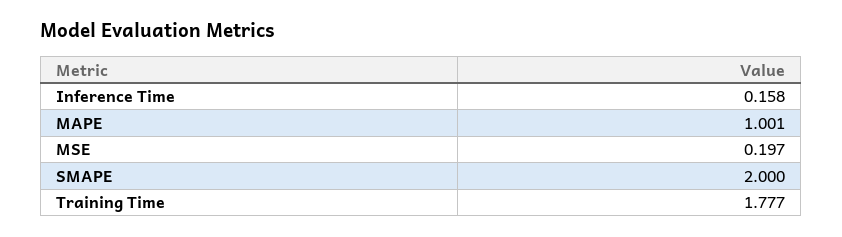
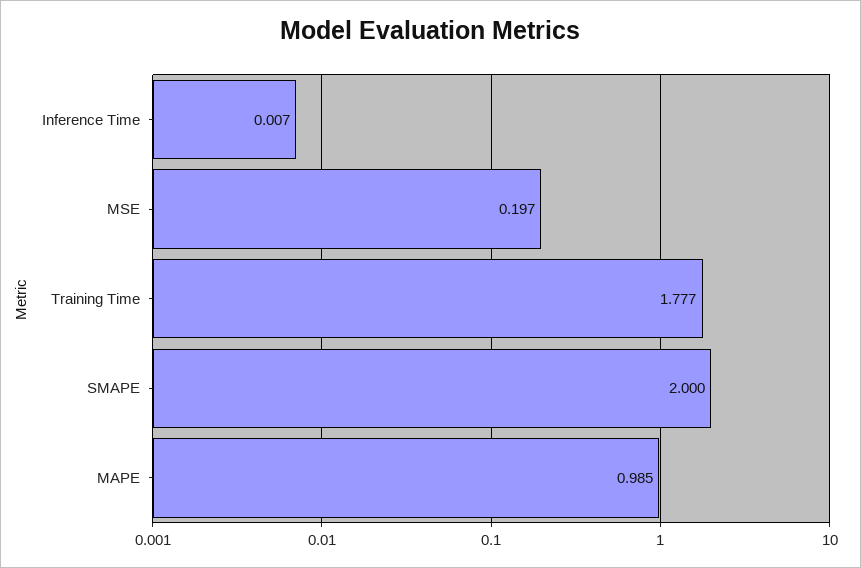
Inference Time: 0.158 -> 0.007
MAPE: 1.001 -> 0.985

